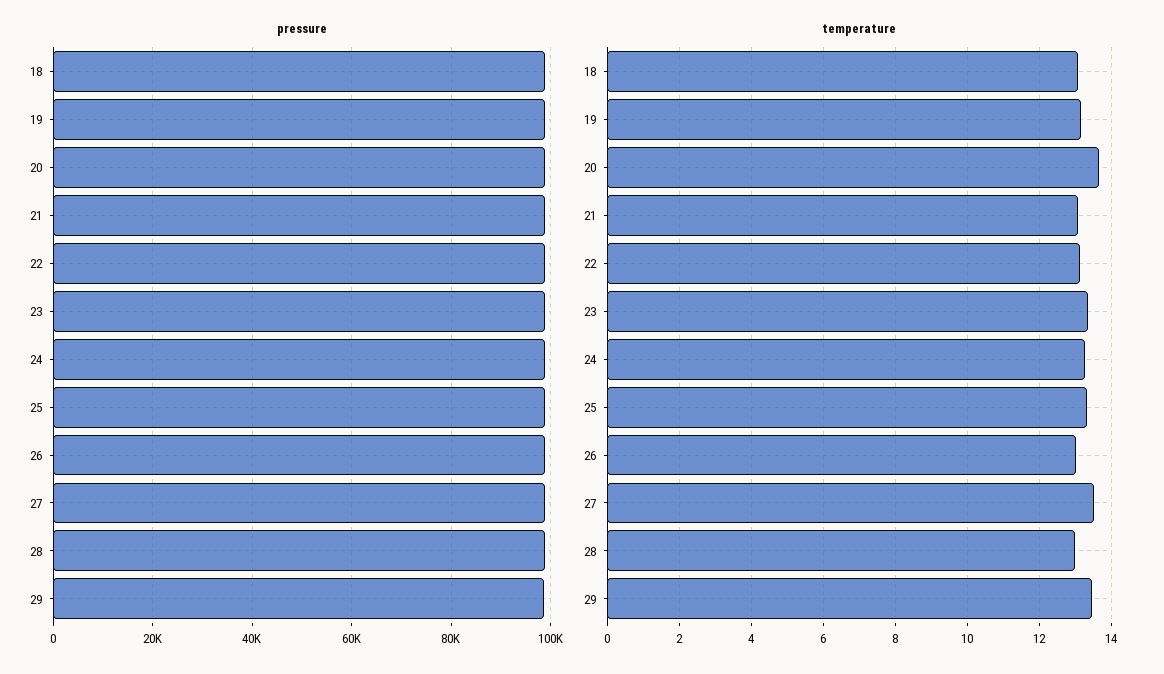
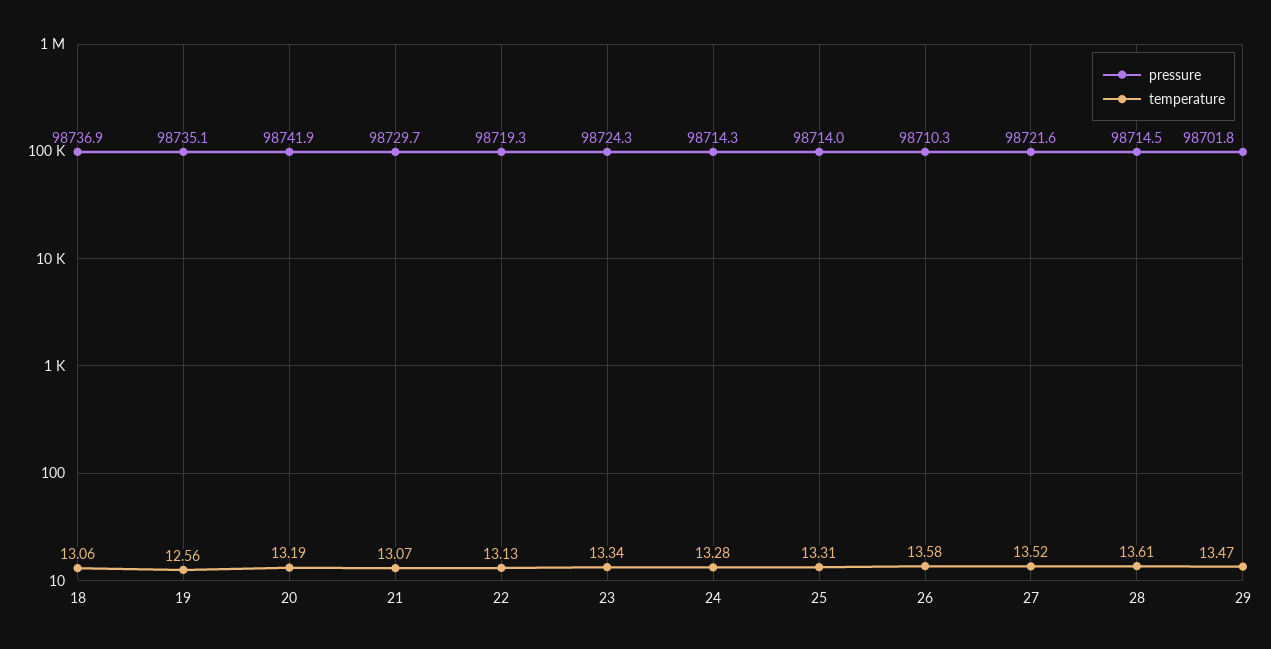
temperature, 19: 13.2 -> 12.56
temperature, 20: 13.6 -> 13.19
temperature, 26: 13 -> 13.58
temperature, 28: 13 -> 13.61

